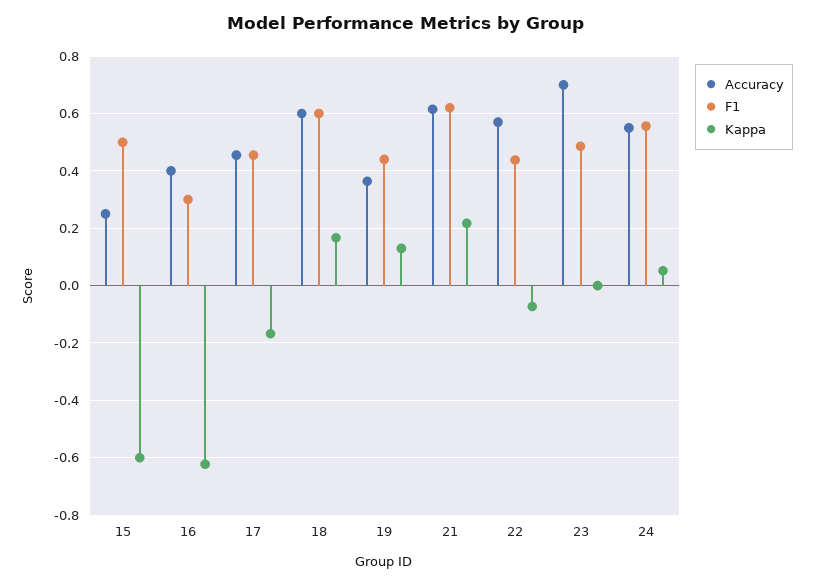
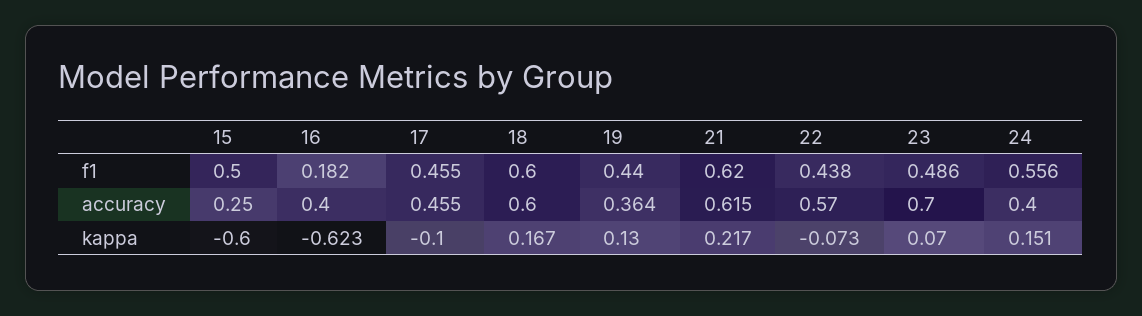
F1, 16: 0.3 -> 0.182
Kappa, 17: -0.175 -> -0.1
Kappa, 23: 0 -> 0.07
Accuracy, 24: 0.55 -> 0.4
Kappa, 24: 0.05 -> 0.151

